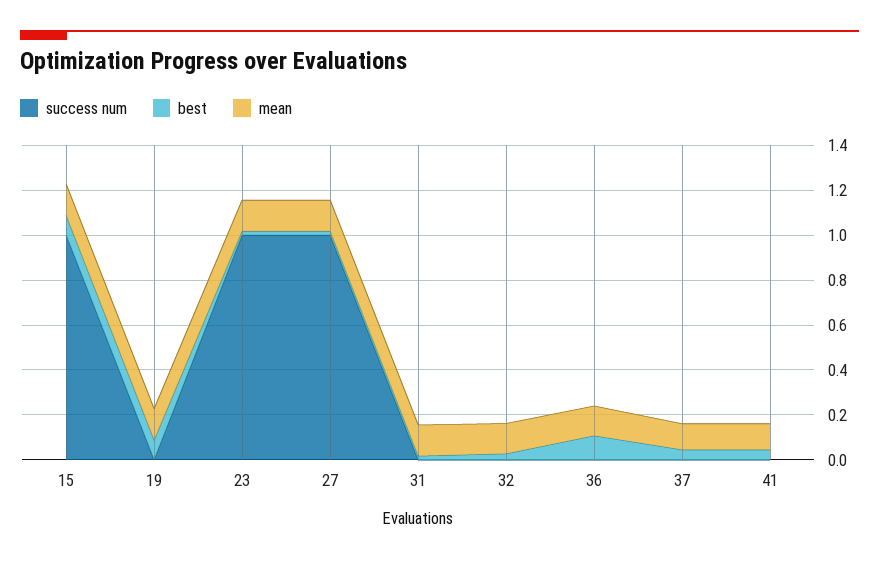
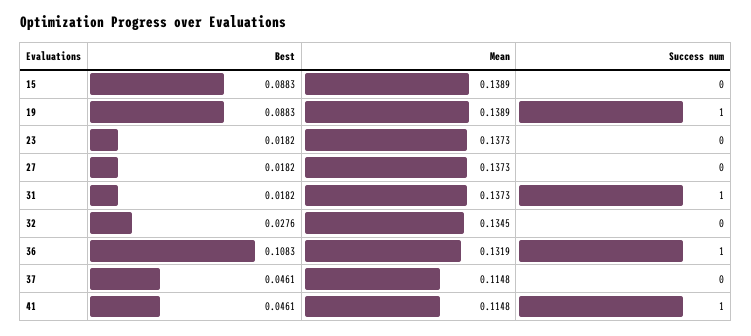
success num, 15: 1 -> 0
success num, 19: 0 -> 1
success num, 23: 1 -> 0
success num, 27: 1 -> 0
success num, 31: 0 -> 1
success num, 36: 0 -> 1
success num, 41: 0 -> 1

